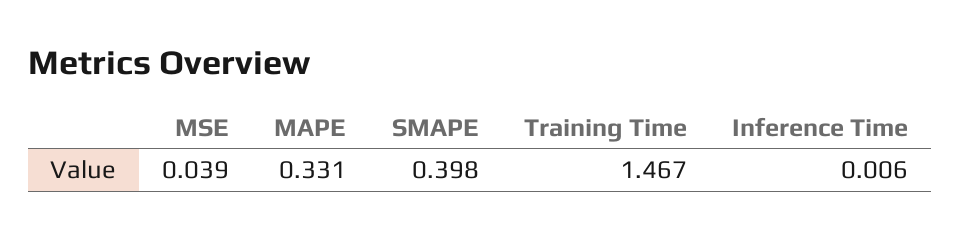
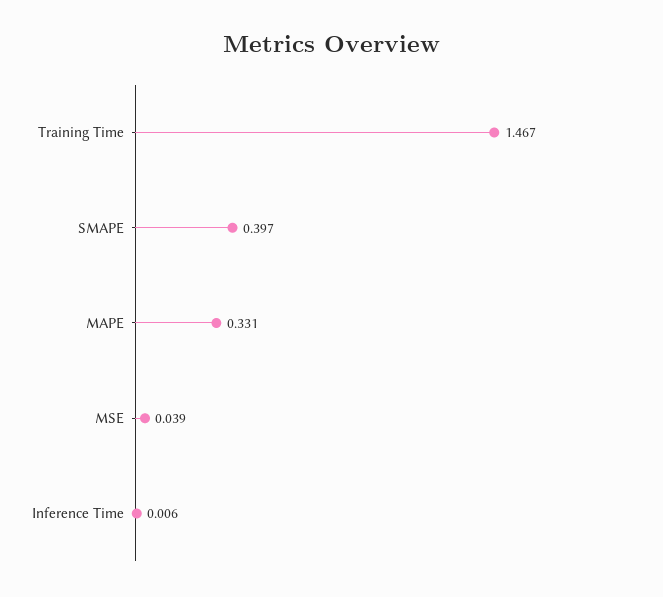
SMAPE: 0.398 -> 0.397

